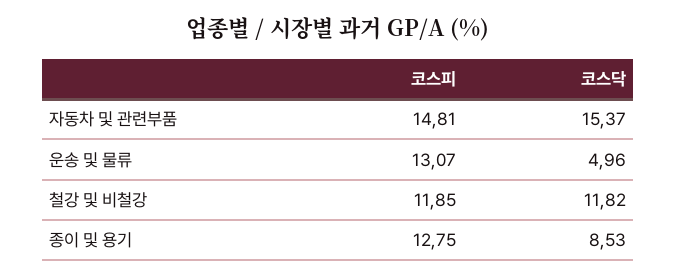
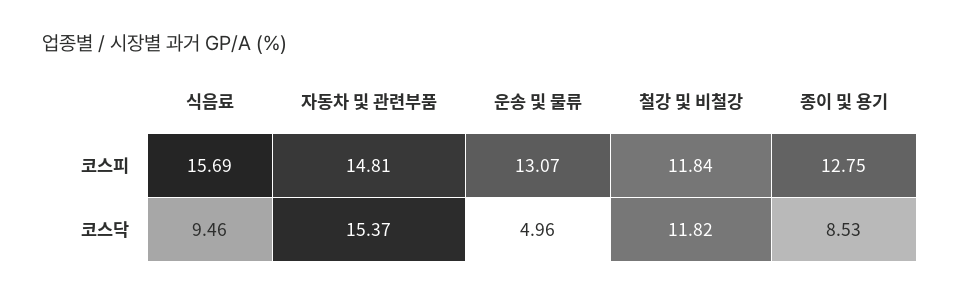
코스피, 철강 및 비철강: 11.85 -> 11.84
코스피, 식음료: none -> 15.69
코스닥, 식음료: none -> 9.46

